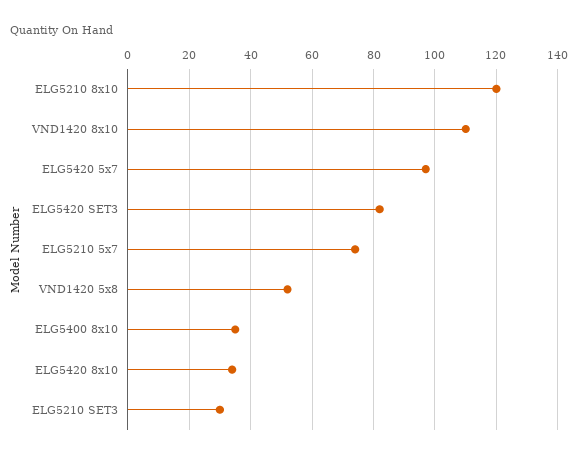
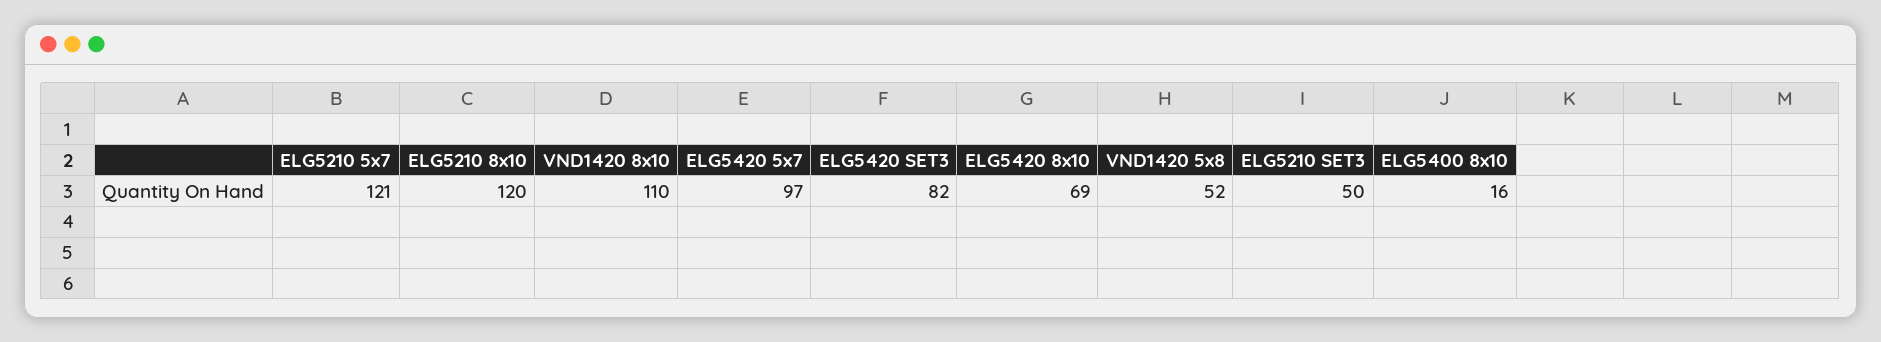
ELG5210 5x7: 75 -> 121
ELG5400 8x10: 35 -> 16
ELG5420 8x10: 35 -> 69
ELG5210 SET3: 30 -> 50

